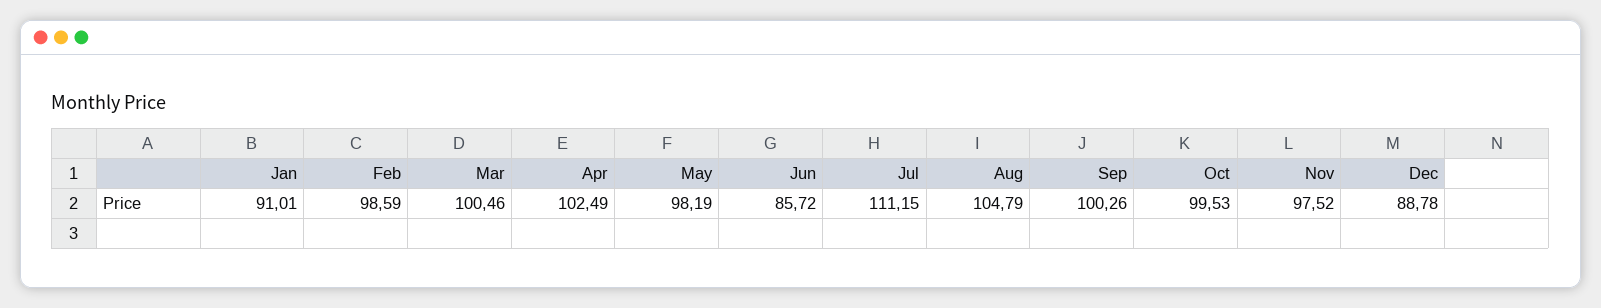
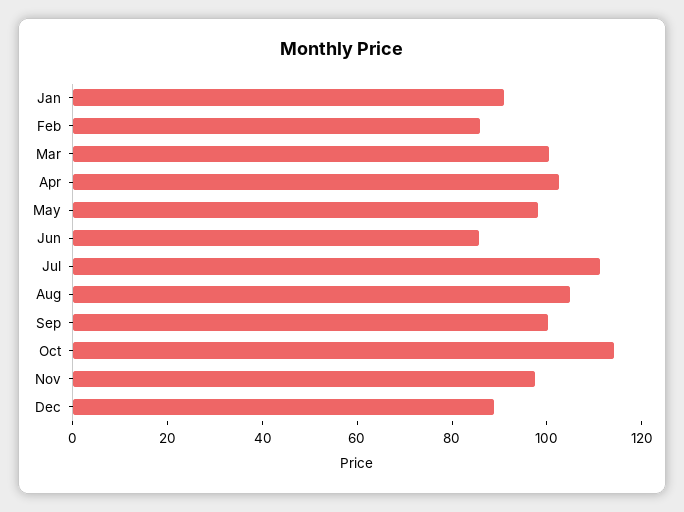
Feb: 98.59 -> 85
Oct: 99.53 -> 115

